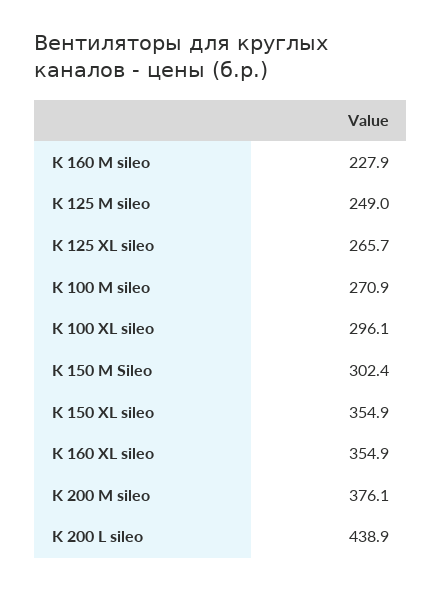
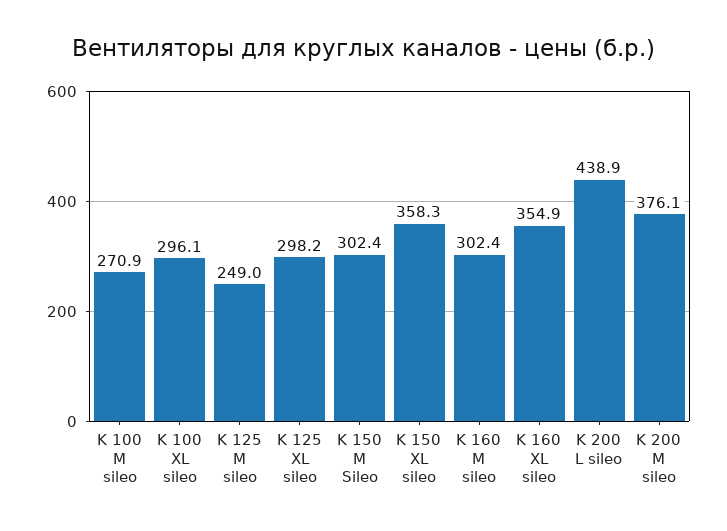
K 160 M sileo: 227.9 -> 302.4
K 125 XL sileo: 265.7 -> 298.2
K 150 XL sileo: 354.9 -> 358.3

